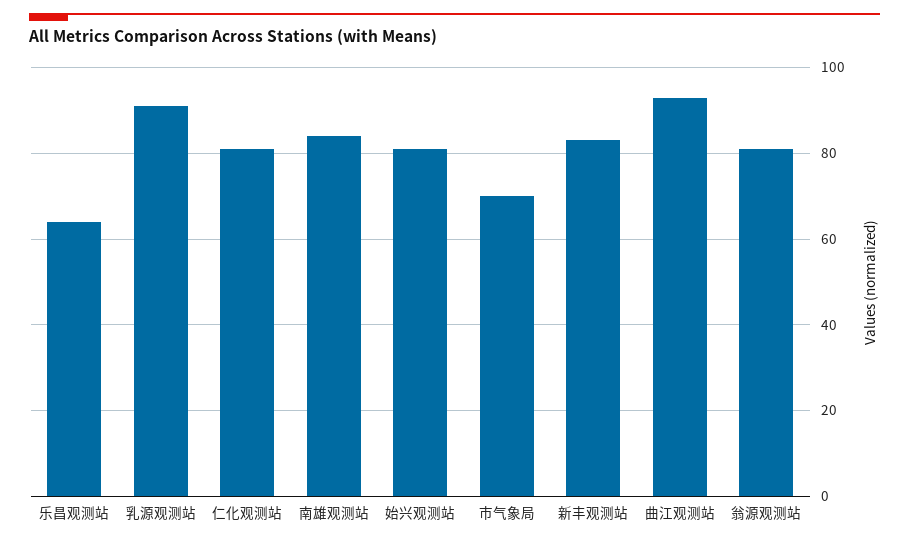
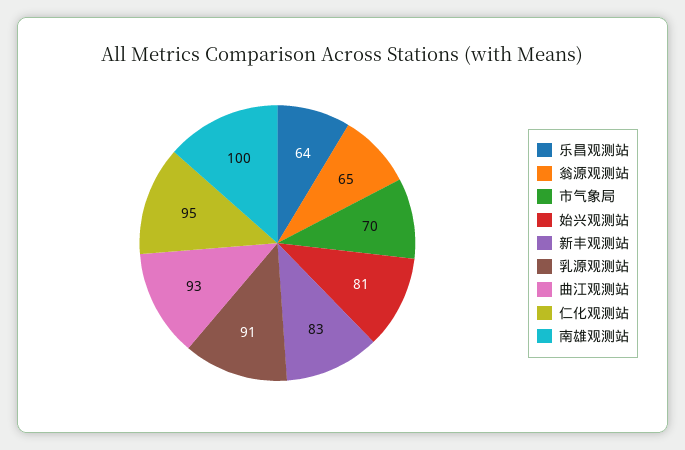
仁化观测站: 80 -> 95
南雄观测站: 85 -> 100
翁源观测站: 80 -> 65

